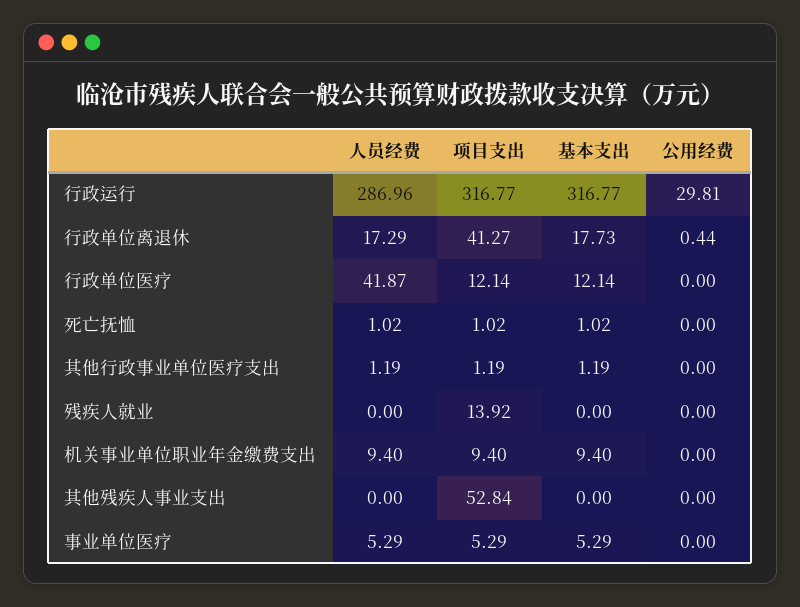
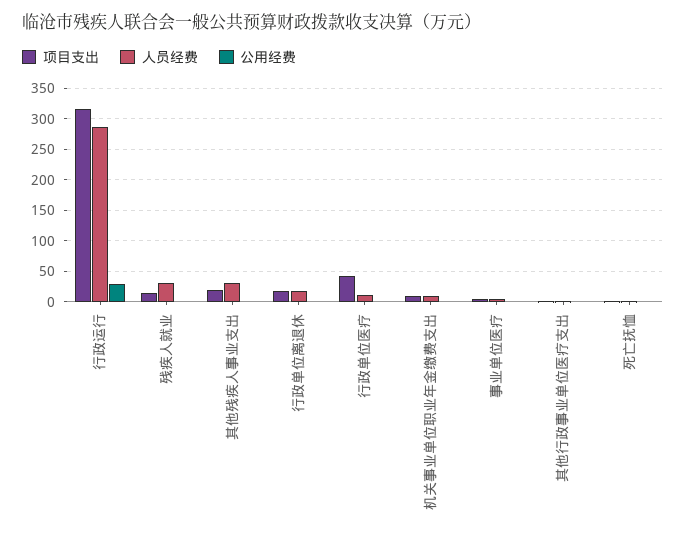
基本支出, 行政运行: 316.77 -> none
项目支出, 行政单位离退休: 41.27 -> 20
基本支出, 行政单位离退休: 17.73 -> none
人员经费, 行政单位医疗: 41.87 -> 10
项目支出, 行政单位医疗: 12.14 -> 40
基本支出, 行政单位医疗: 12.14 -> none
基本支出, 死亡抚恤: 1.02 -> none
基本支出, 其他行政事业单位医疗支出: 1.19 -> none
人员经费, 残疾人就业: 0 -> 30
基本支出, 残疾人就业: 0 -> none
基本支出, 机关事业单位职业年金缴费支出: 9.4 -> none
人员经费, 其他残疾人事业支出: 0 -> 30
项目支出, 其他残疾人事业支出: 52.84 -> 20
基本支出, 其他残疾人事业支出: 0 -> none
基本支出, 事业单位医疗: 5.29 -> none

